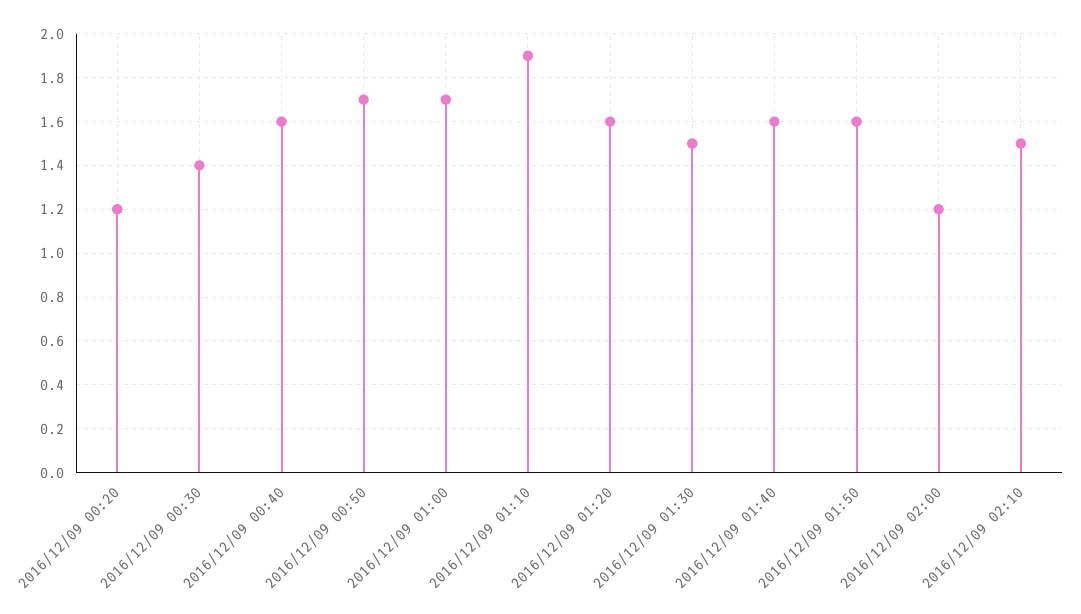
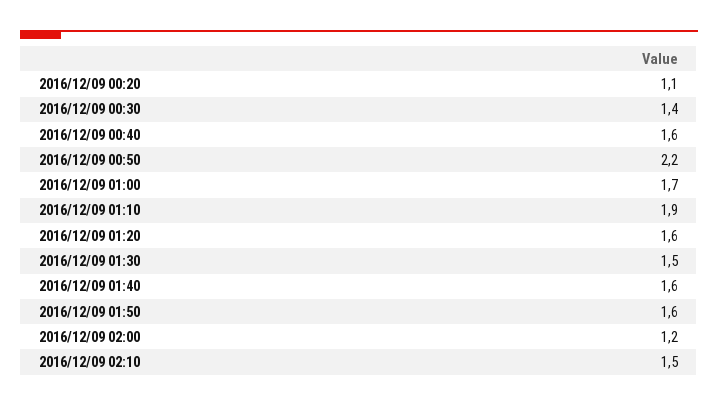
2016/12/09 00:20: 1.2 -> 1.1
2016/12/09 00:50: 1.7 -> 2.2

